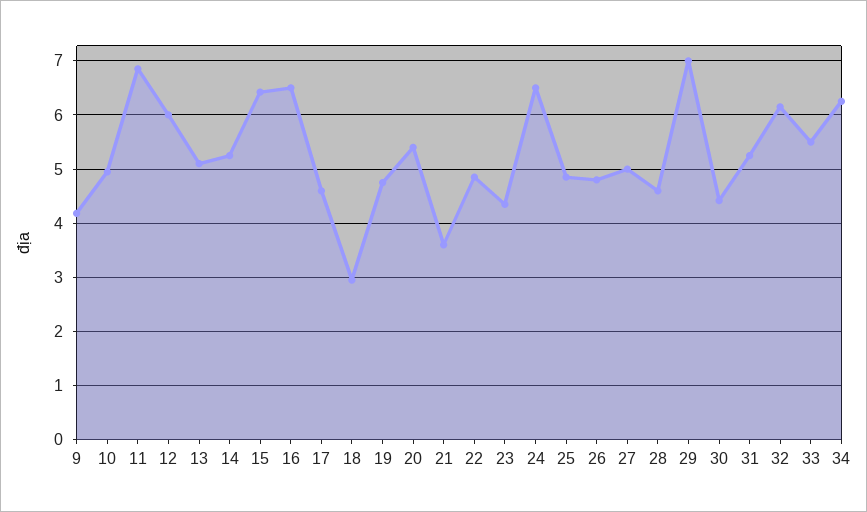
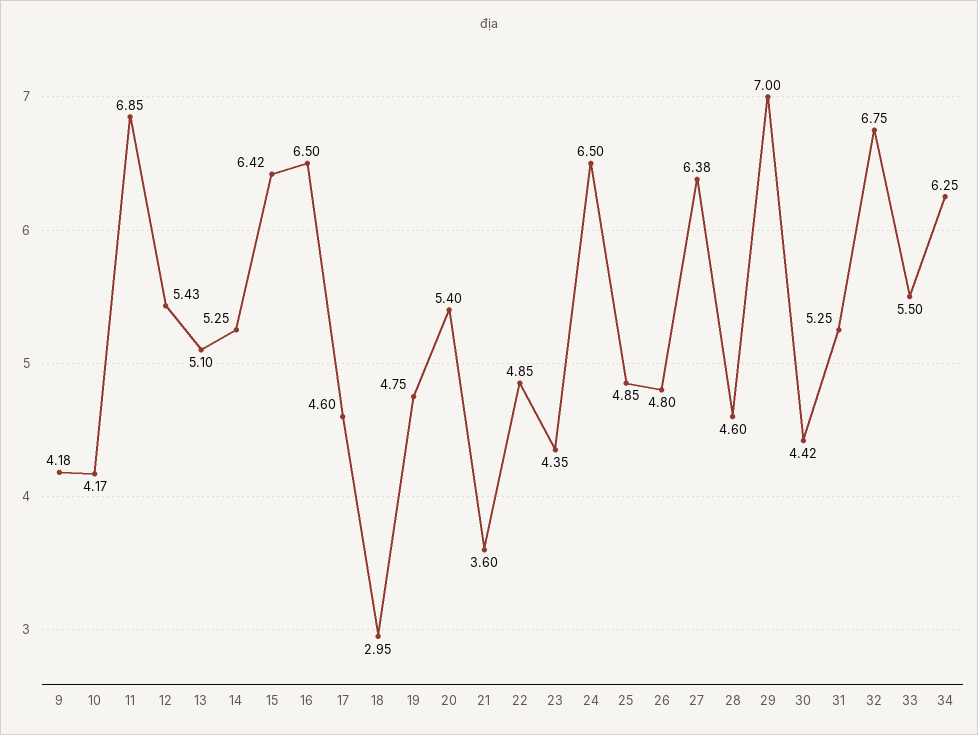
10: 5 -> 4.17
12: 6 -> 5.43
27: 5 -> 6.38
32: 6.2 -> 6.75

